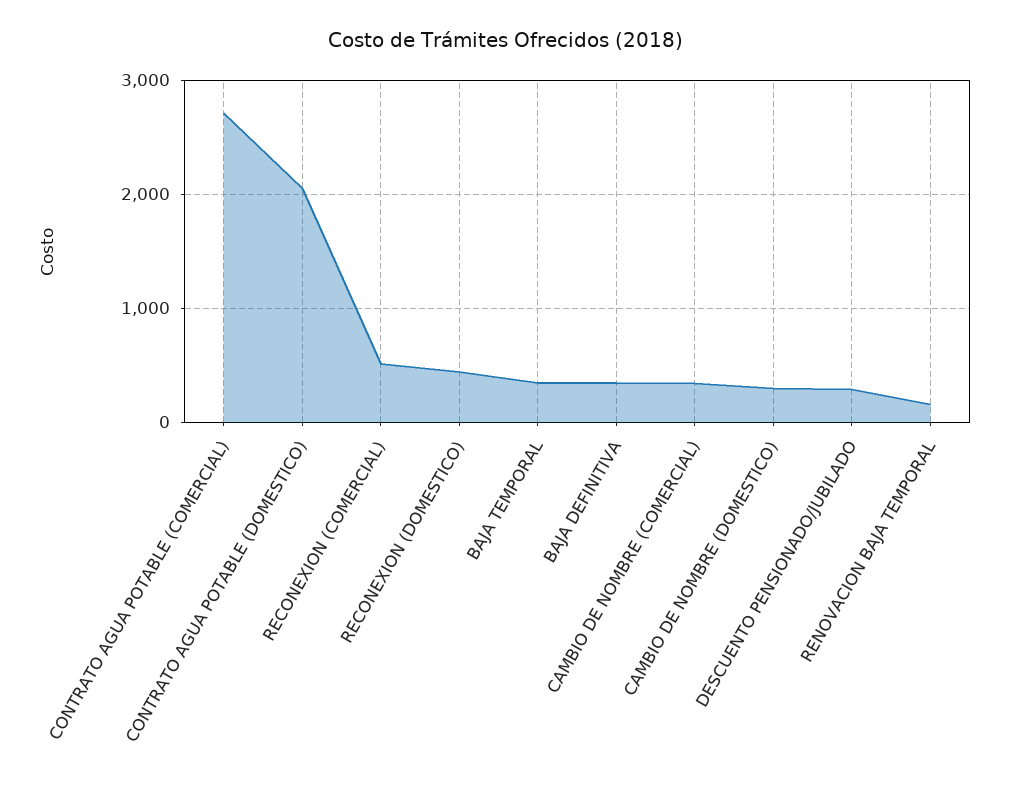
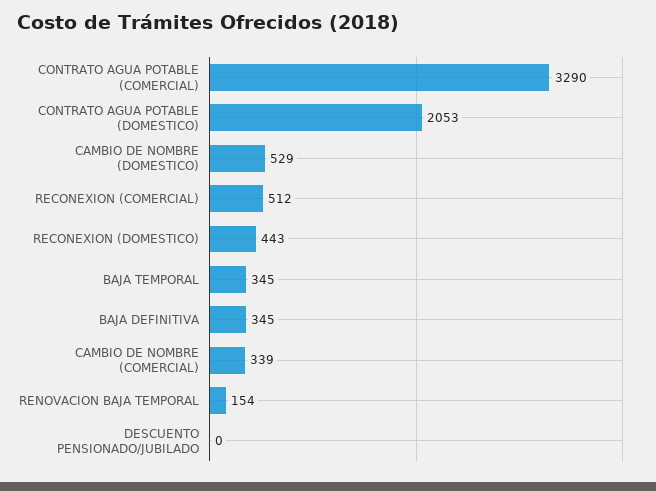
CONTRATO AGUA POTABLE (COMERCIAL): 2700 -> 3290
CAMBIO DE NOMBRE (DOMESTICO): 300 -> 529
DESCUENTO PENSIONADO/JUBILADO: 300 -> 0

